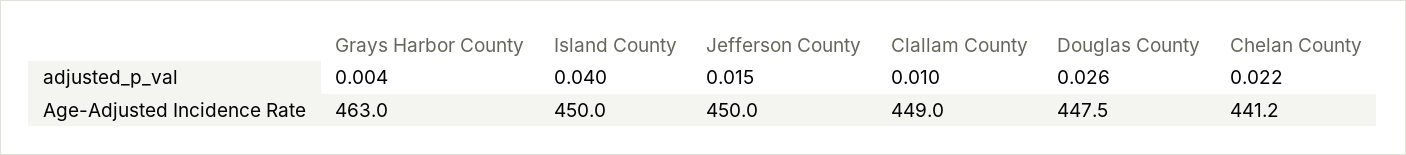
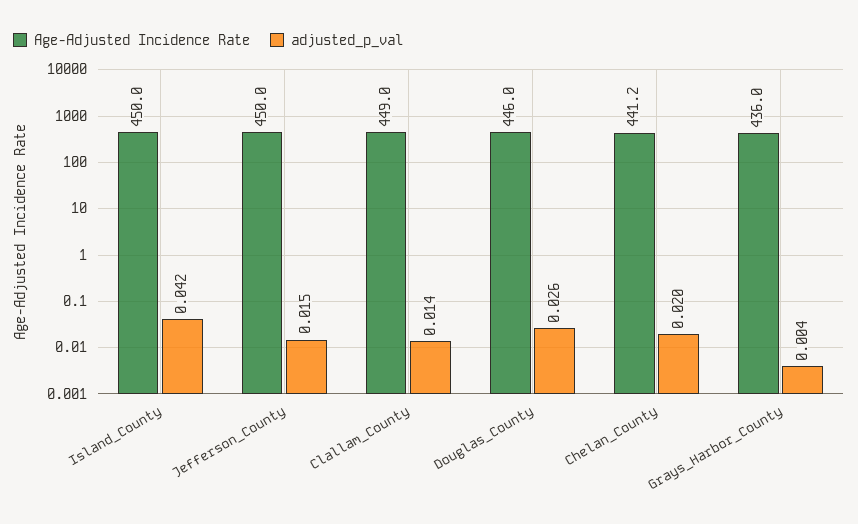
adjusted_p_val, Island County: 0.04 -> 0.042
adjusted_p_val, Clallam County: 0.01 -> 0.014
adjusted_p_val, Chelan County: 0.022 -> 0.02
Age-Adjusted Incidence Rate, Grays Harbor County: 463 -> 436
Age-Adjusted Incidence Rate, Douglas County: 447.5 -> 446

